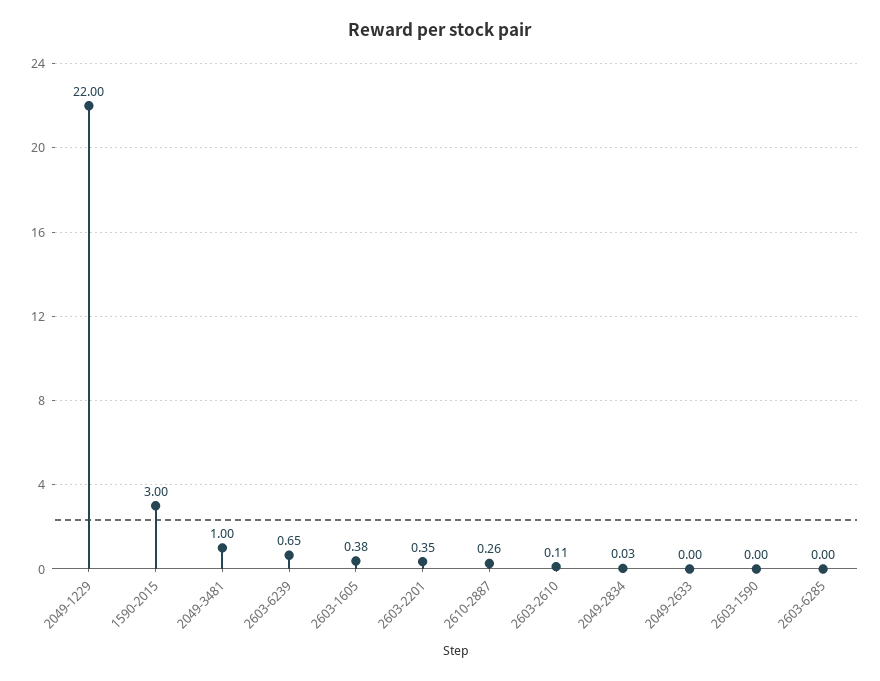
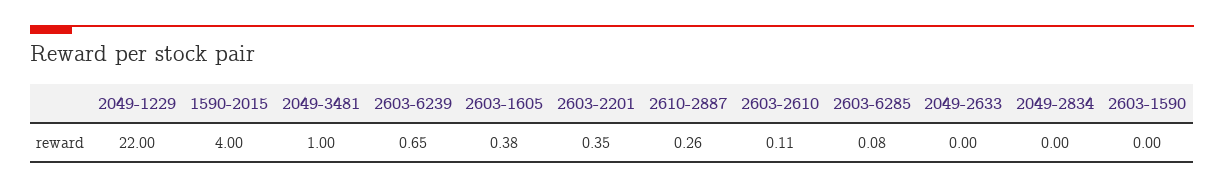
1590-2015: 3 -> 4
2049-2834: 0.03 -> 0
2603-6285: 0 -> 0.08

